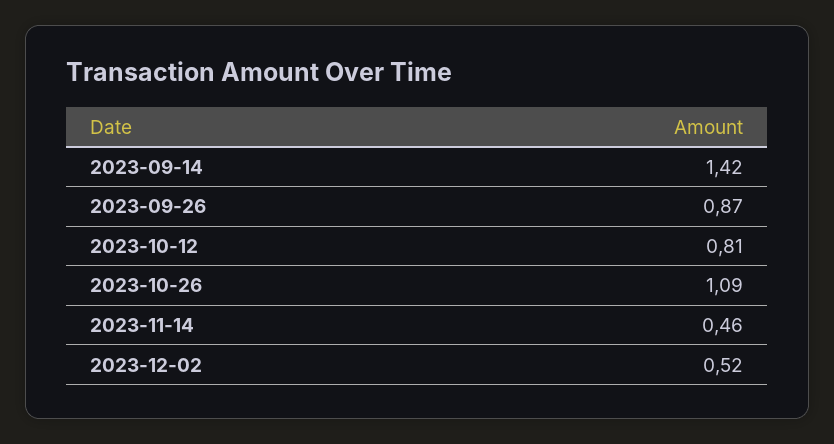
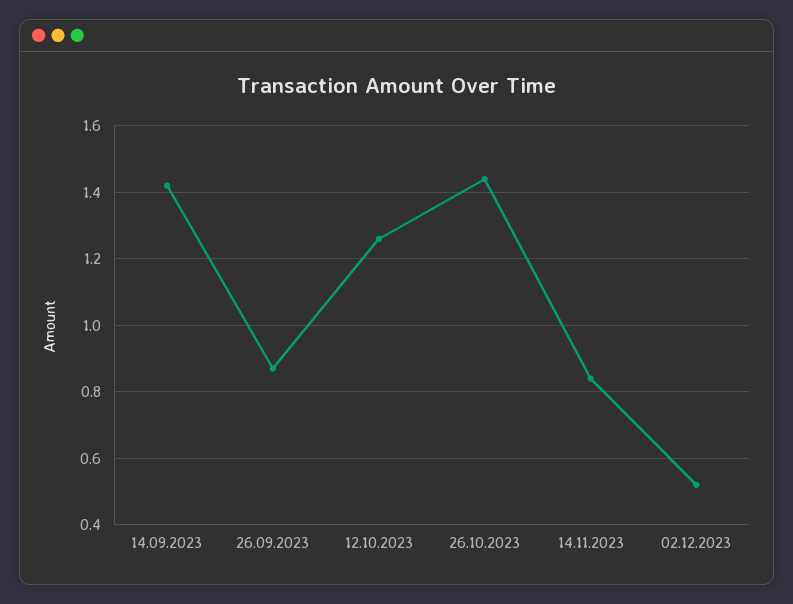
2023-10-12: 0.81 -> 1.25
2023-10-26: 1.09 -> 1.45
2023-11-14: 0.46 -> 0.85

